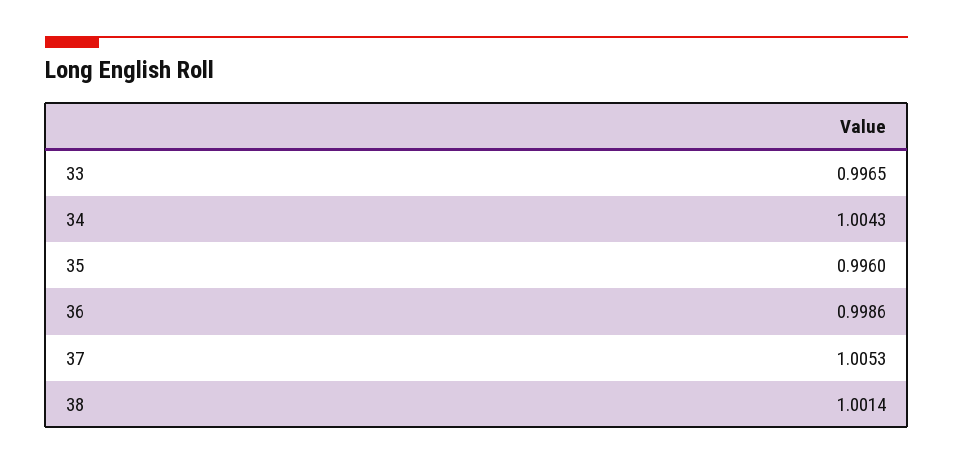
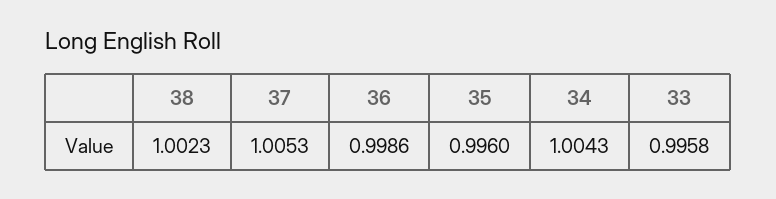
33: 0.9965 -> 0.9958
38: 1.0014 -> 1.0023

